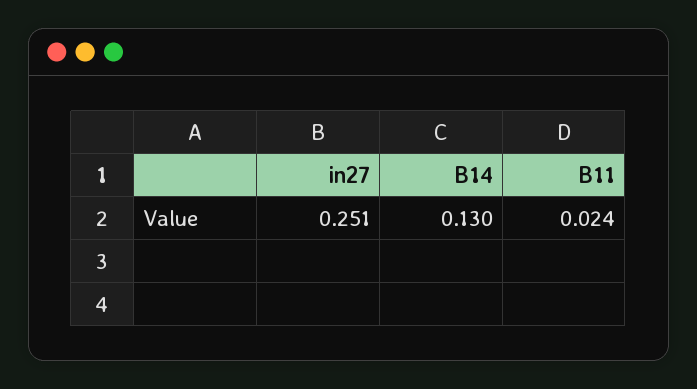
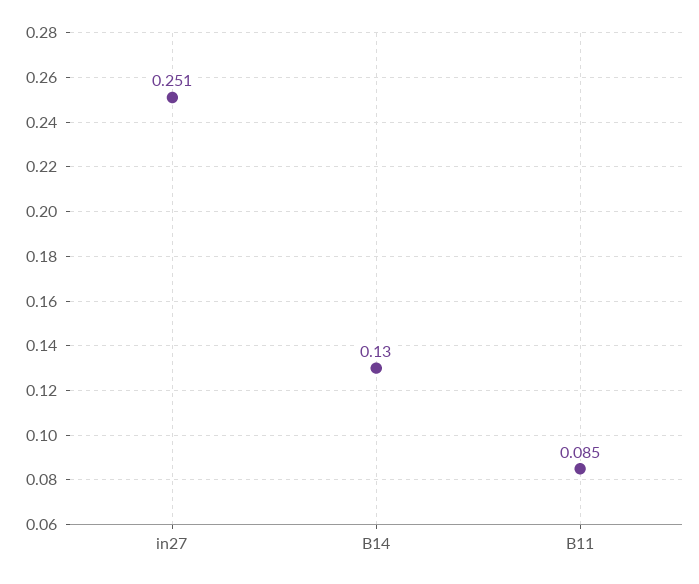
B11: 0.024 -> 0.085

